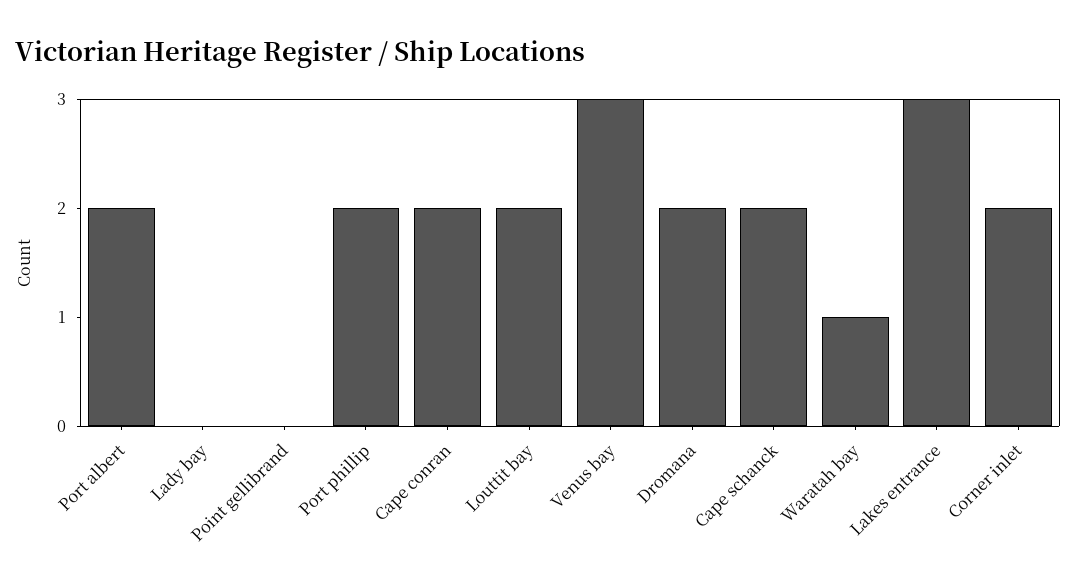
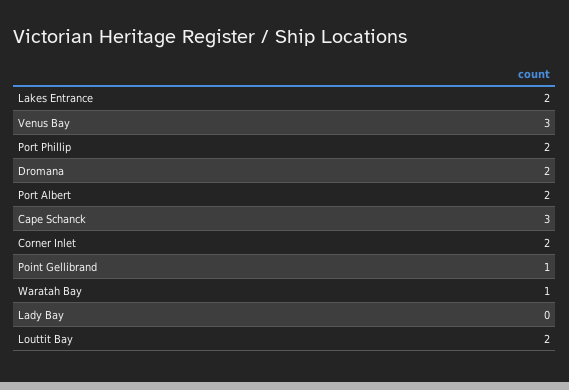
Point gellibrand: 0 -> 1
Cape conran: 2 -> none
Cape schanck: 2 -> 3
Lakes entrance: 3 -> 2

